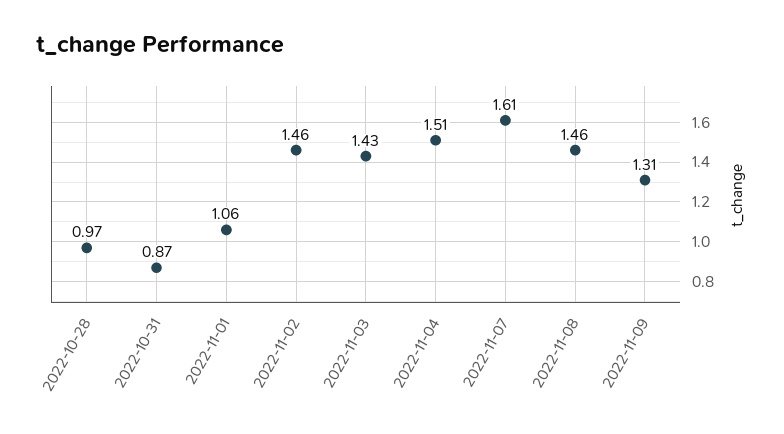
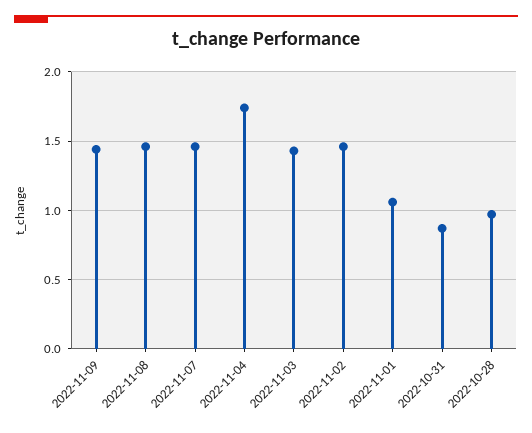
2022-11-04: 1.51 -> 1.75
2022-11-07: 1.61 -> 1.45
2022-11-09: 1.31 -> 1.45

